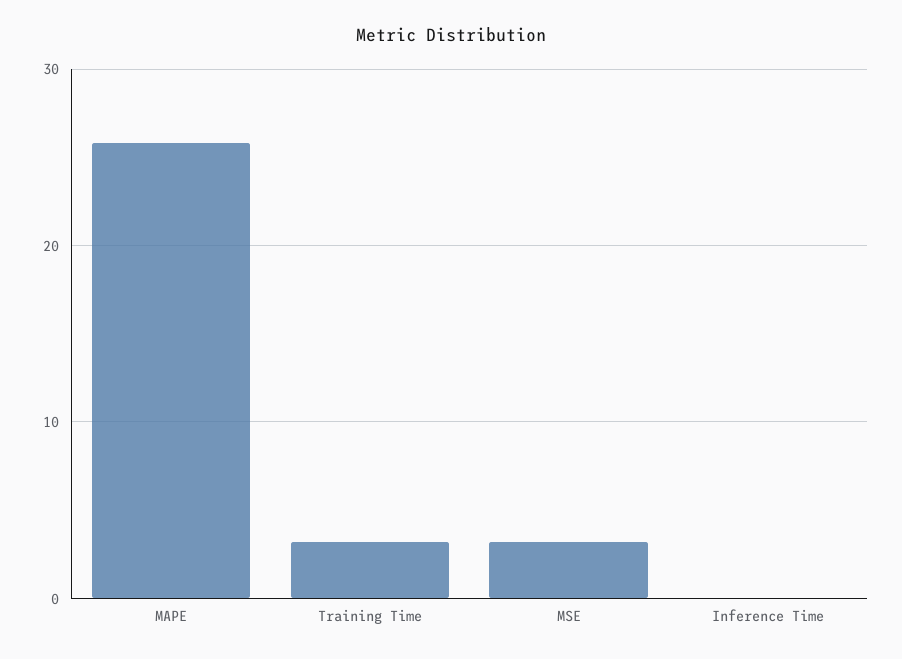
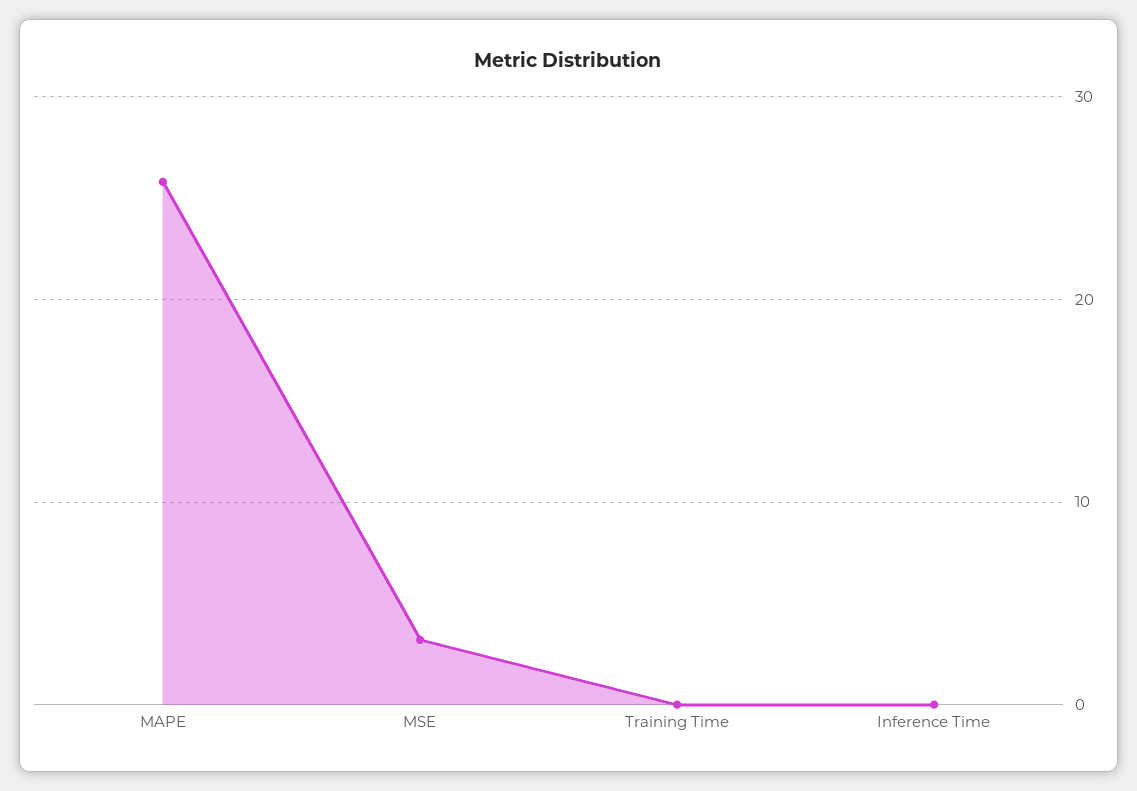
Training Time: 3 -> 0

